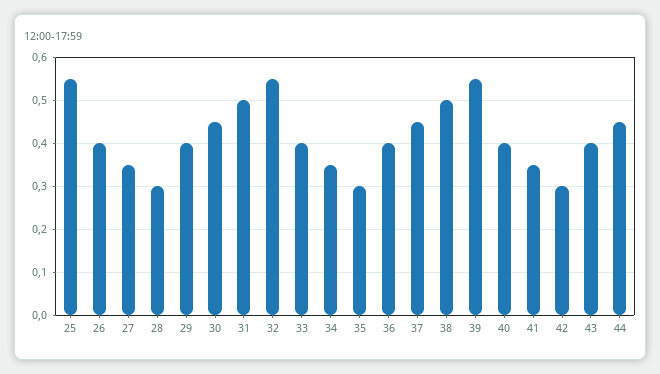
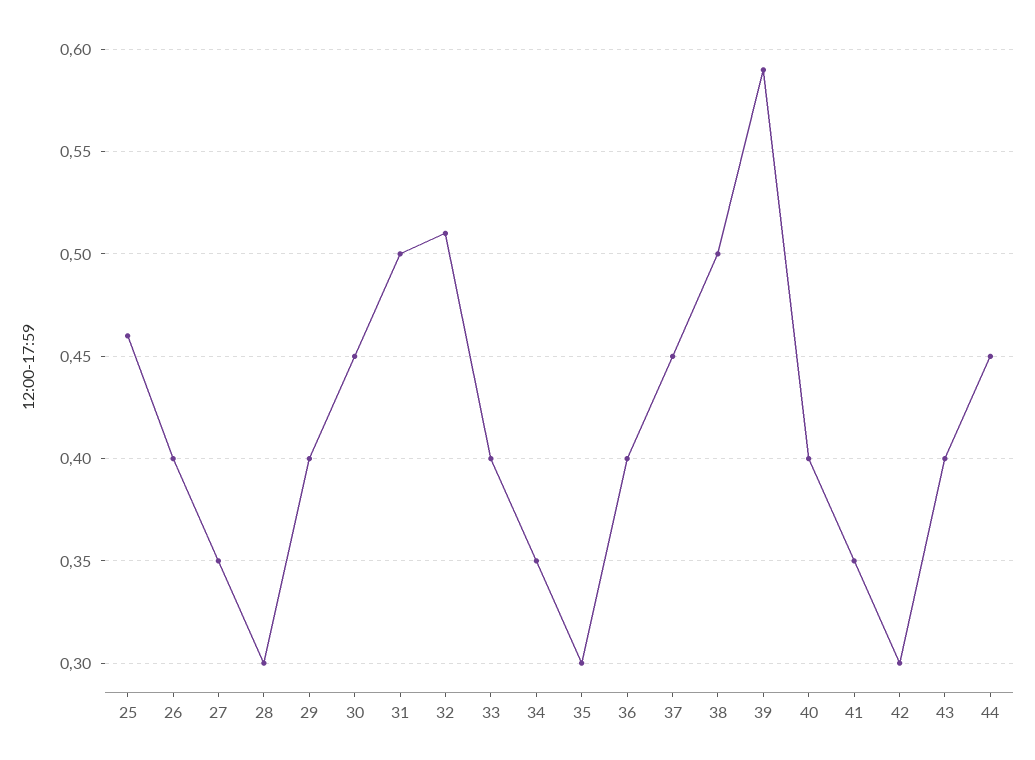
25: 0.55 -> 0.46
32: 0.55 -> 0.51
39: 0.55 -> 0.59

